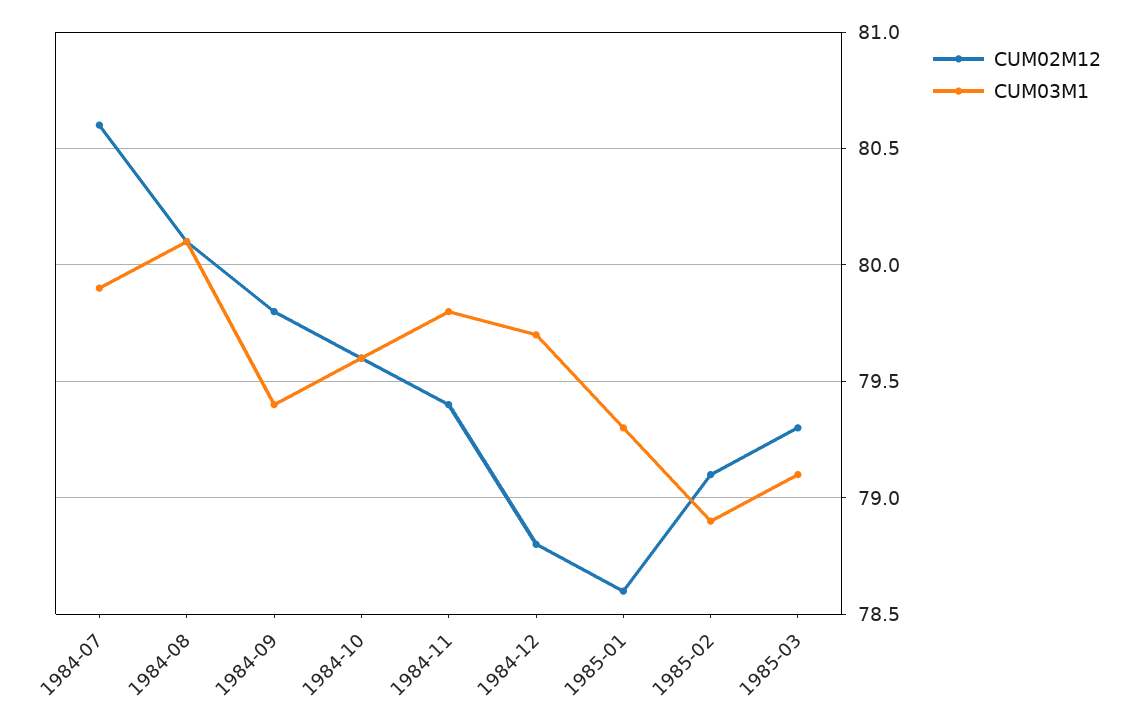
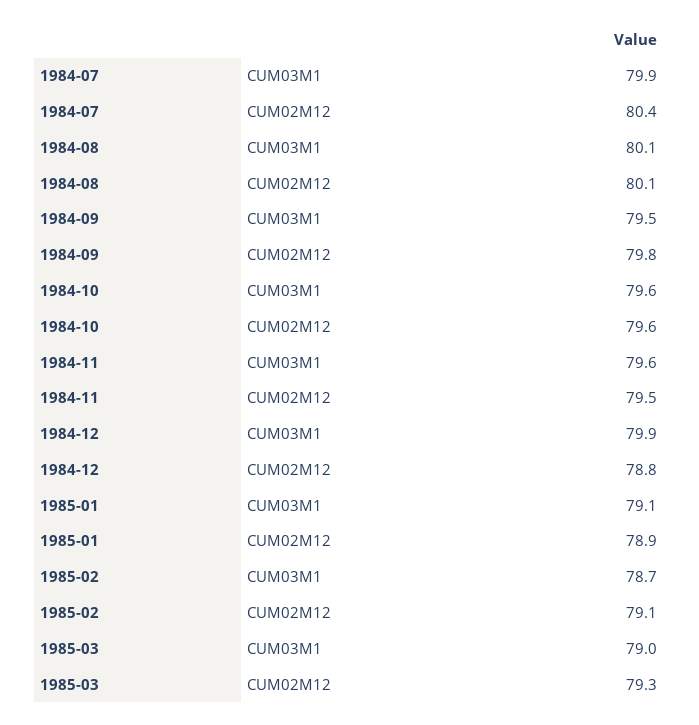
CUM02M12, 1984-07: 80.6 -> 80.4
CUM03M1, 1984-09: 79.4 -> 79.5
CUM02M12, 1984-11: 79.4 -> 79.5
CUM03M1, 1984-11: 79.8 -> 79.6
CUM03M1, 1984-12: 79.7 -> 79.9
CUM02M12, 1985-01: 78.6 -> 78.9
CUM03M1, 1985-01: 79.3 -> 79.1
CUM03M1, 1985-02: 78.9 -> 78.7
CUM03M1, 1985-03: 79.1 -> 79

